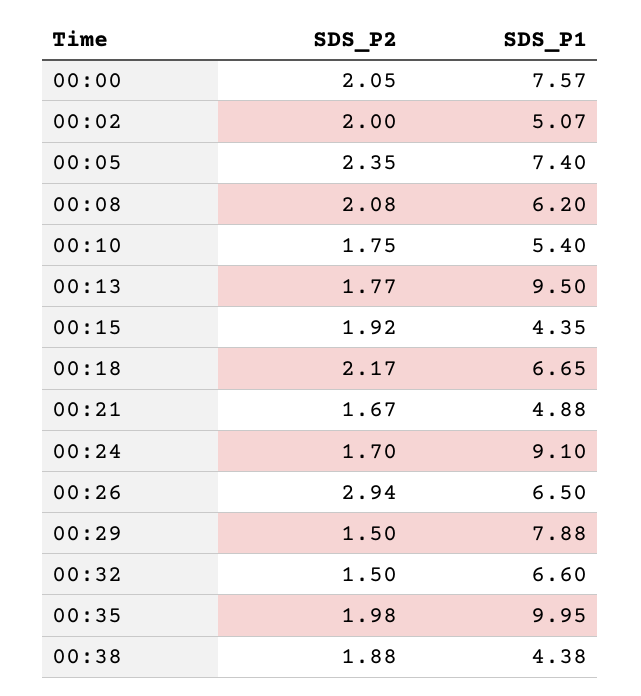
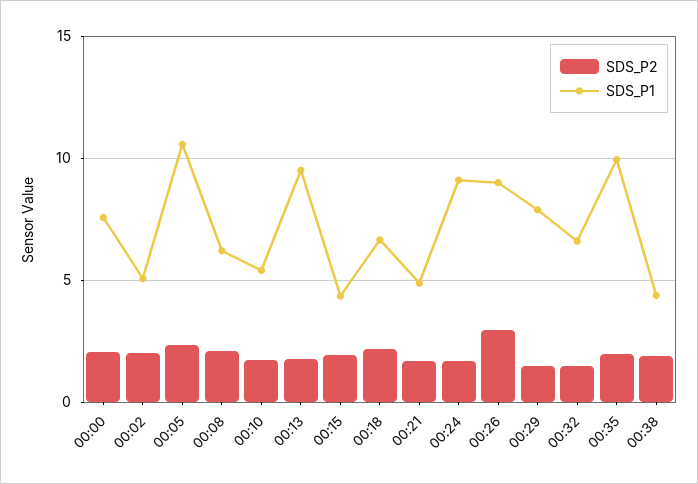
SDS_P1, 00:05: 7.4 -> 10.5
SDS_P1, 00:26: 6.5 -> 9

